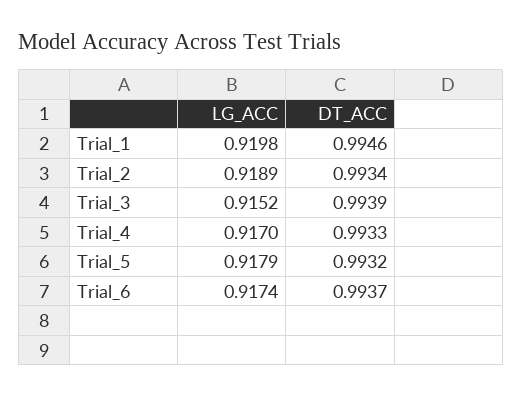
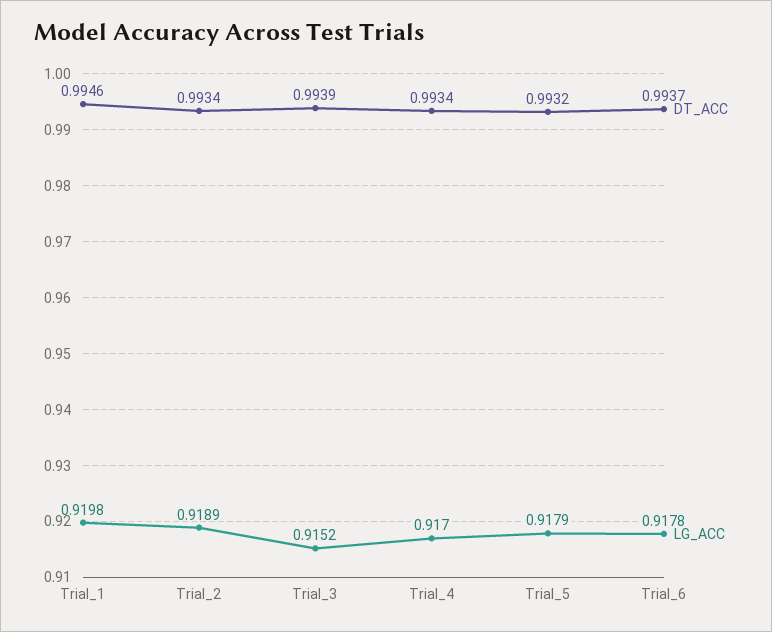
DT_ACC, Trial_4: 0.9933 -> 0.9934
LG_ACC, Trial_6: 0.9174 -> 0.9178

